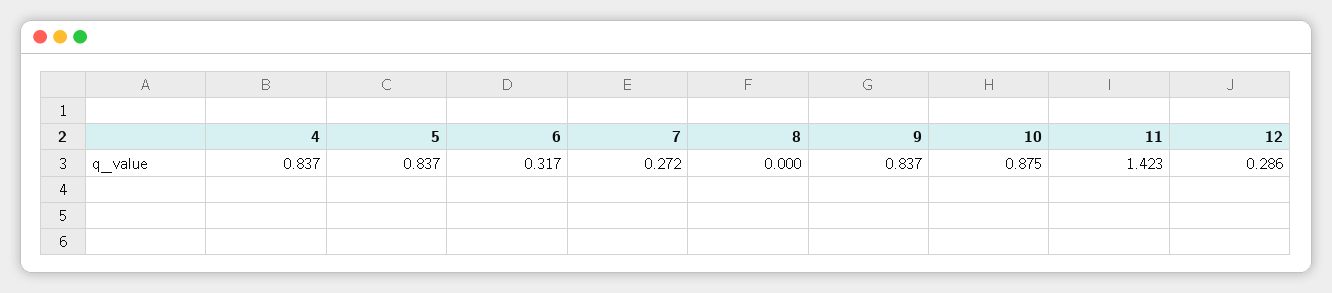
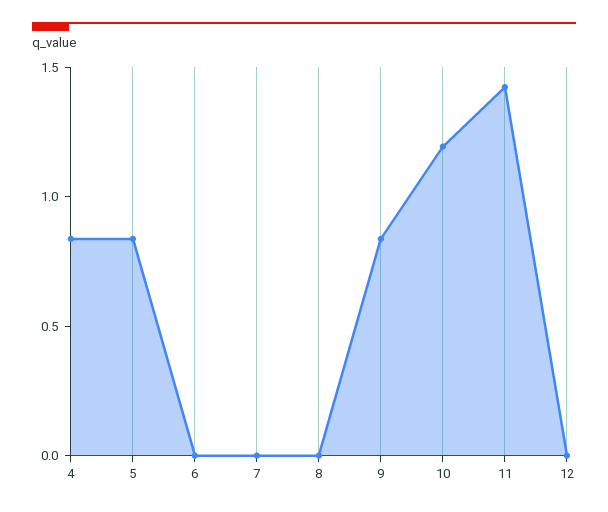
6: 0.317 -> 0
7: 0.272 -> 0
10: 0.875 -> 1.2
12: 0.286 -> 0

